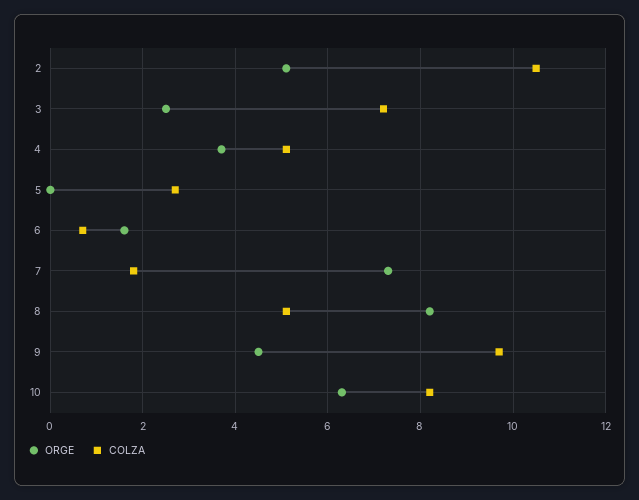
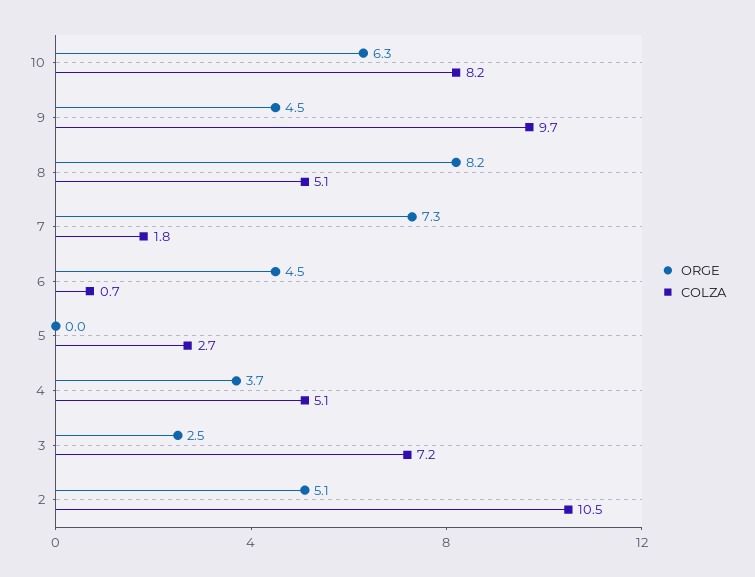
ORGE, 6: 1.5 -> 4.5

